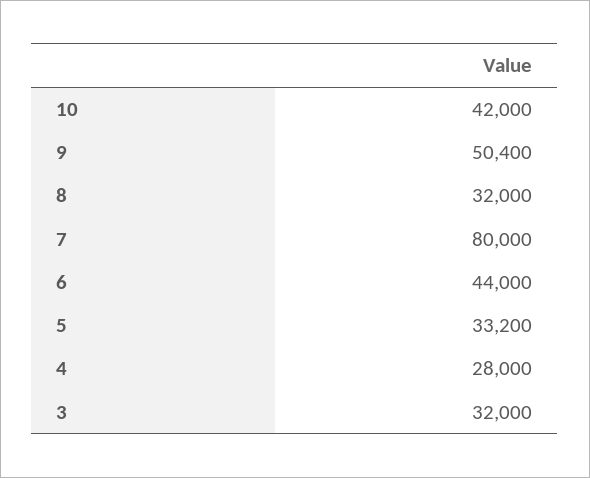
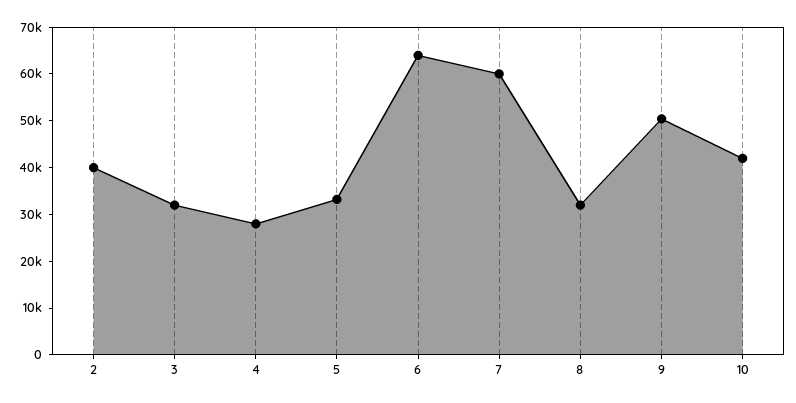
7: 80000 -> 60000
6: 44000 -> 64000
2: none -> 40000

